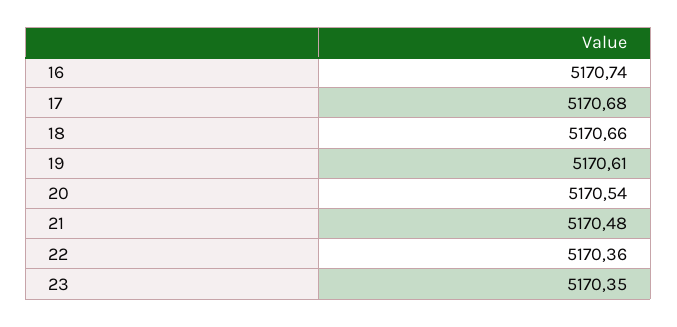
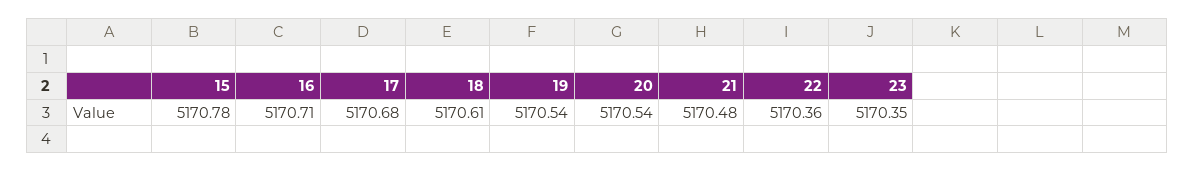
16: 5170.74 -> 5170.71
18: 5170.66 -> 5170.61
19: 5170.61 -> 5170.54
15: none -> 5170.78

